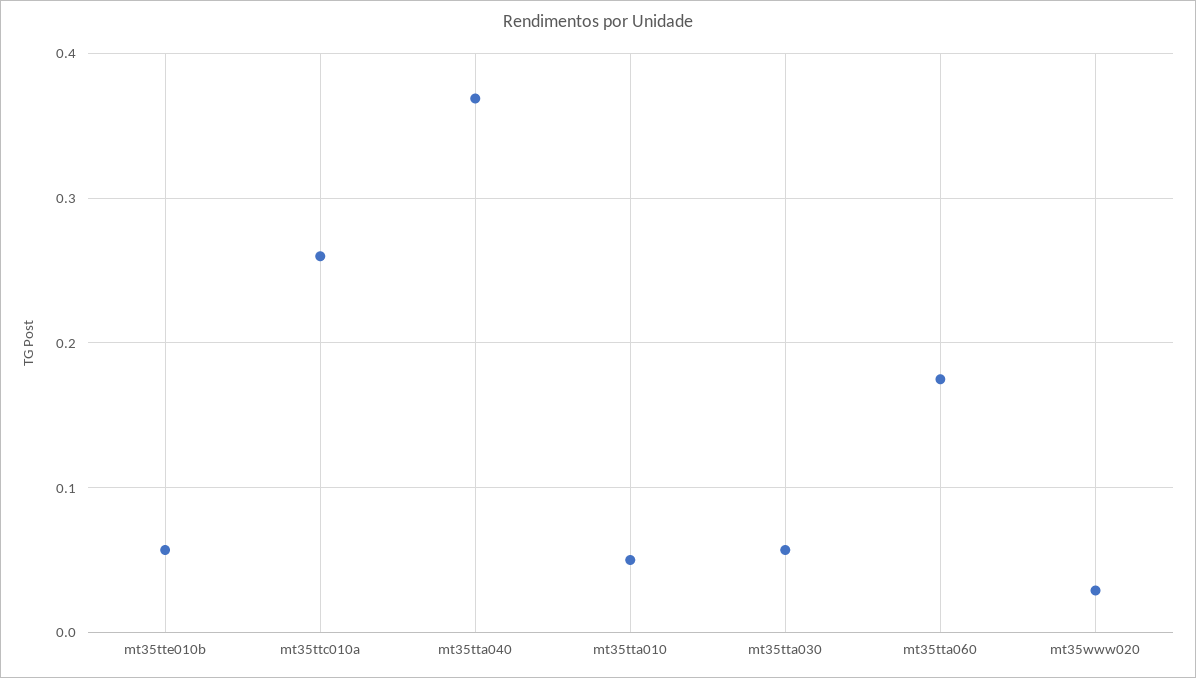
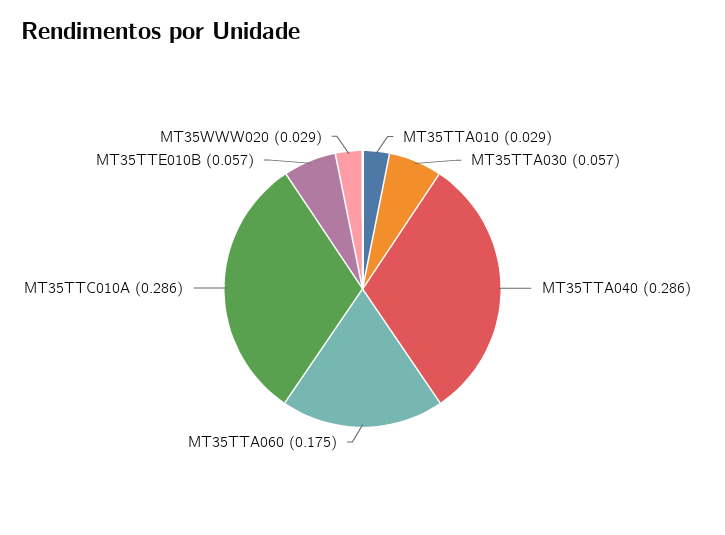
mt35ttc010a: 0.26 -> 0.286
mt35tta040: 0.37 -> 0.286
mt35tta010: 0.05 -> 0.029

